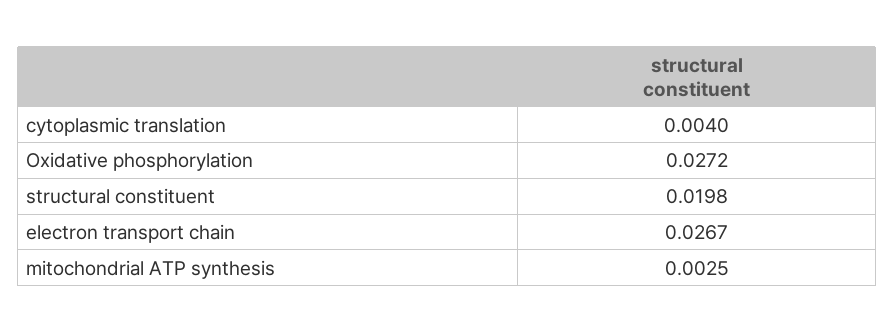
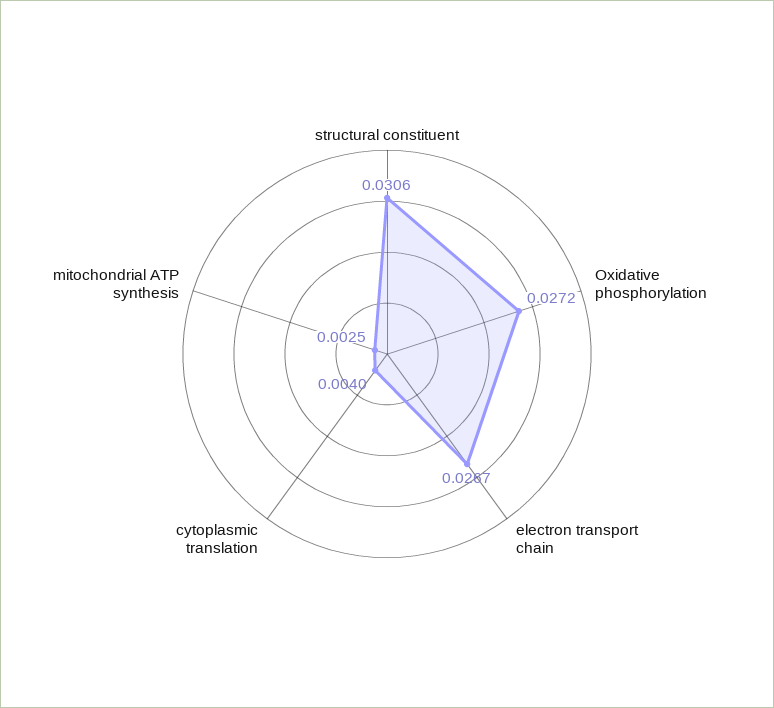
structural constituent: 0.0198 -> 0.0306

